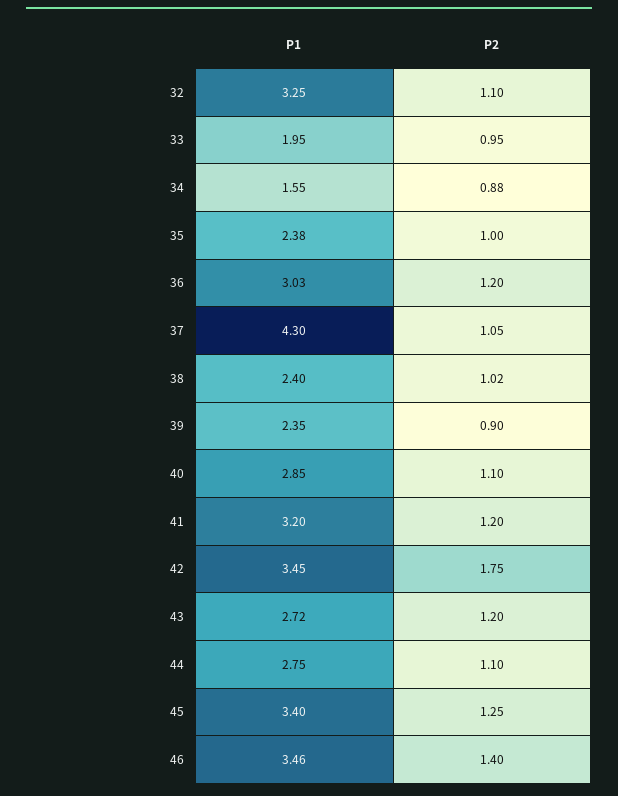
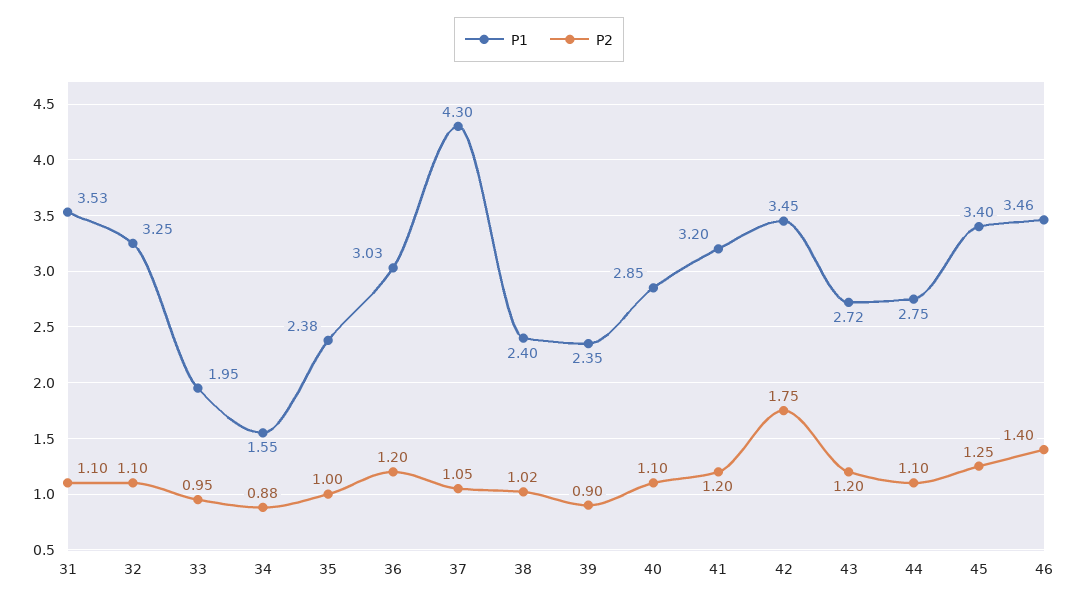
P1, 31: none -> 3.53
P2, 31: none -> 1.1

